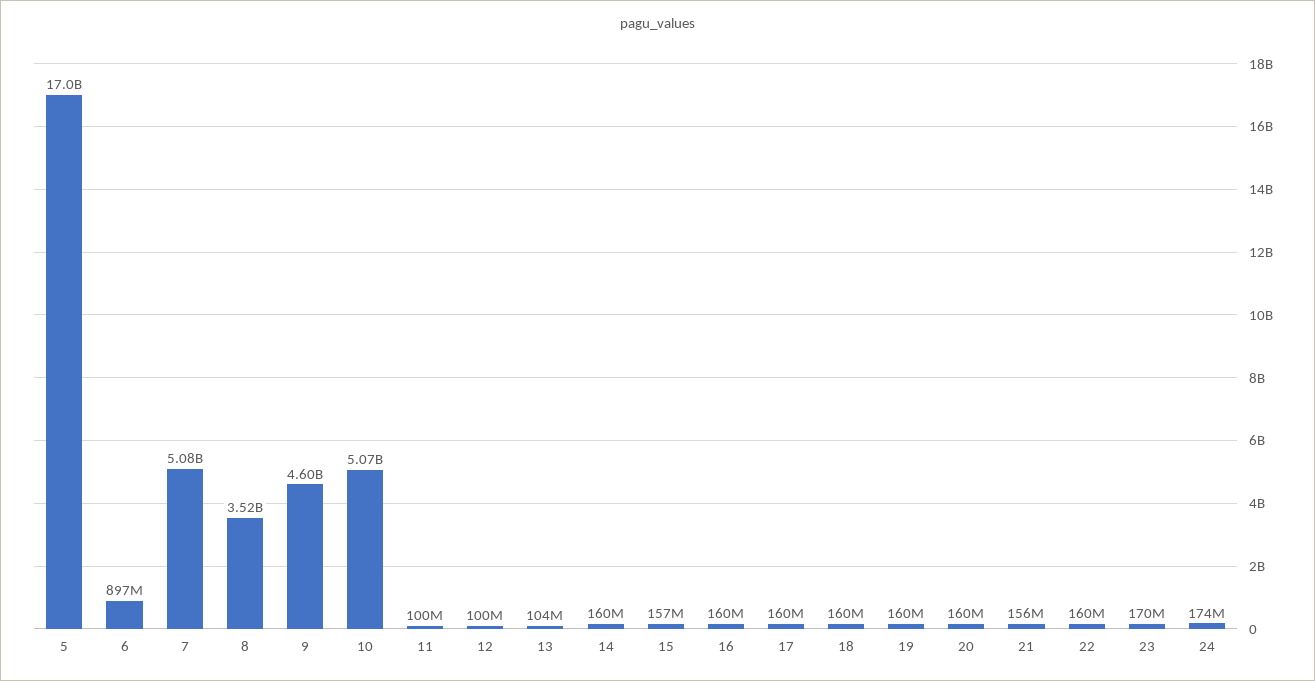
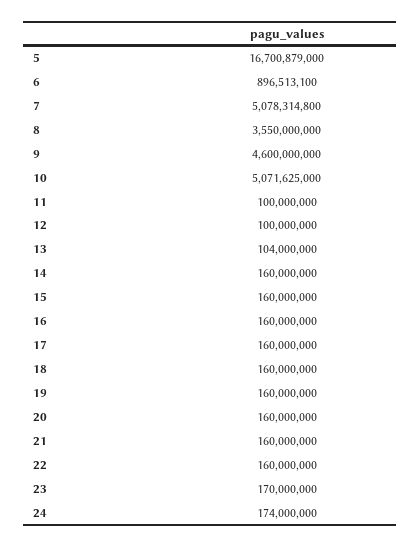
5: 17000000000 -> 16700879000
8: 3520000000 -> 3550000000
15: 157000000 -> 160000000
21: 156000000 -> 160000000

